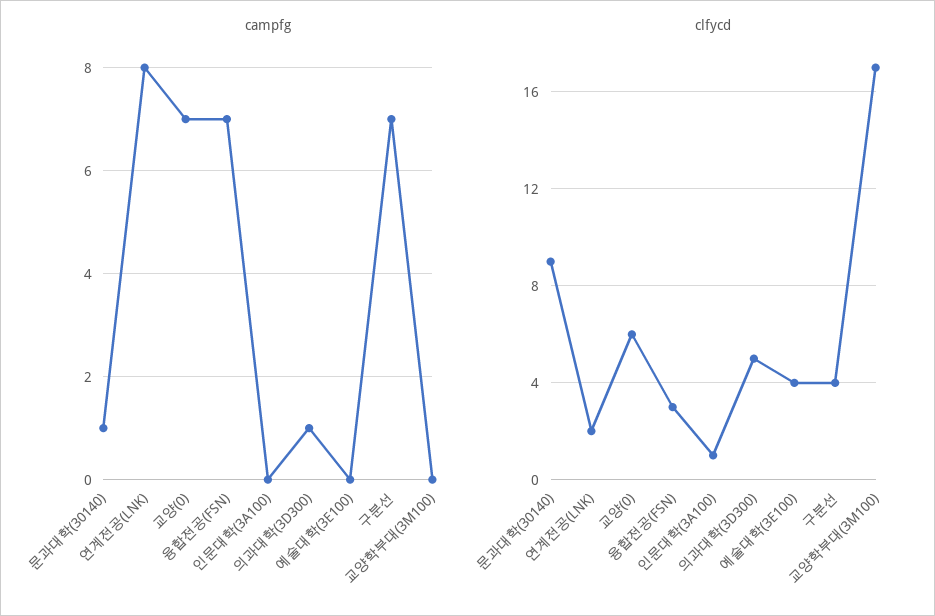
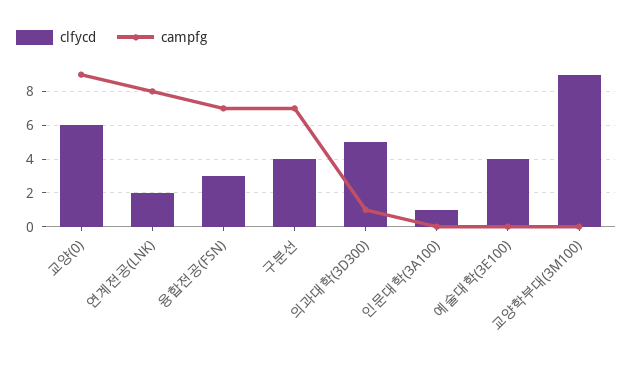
campfg, 문과대학(30140): 1 -> none
campfg, 교양(0): 7 -> 9
clfycd, 문과대학(30140): 9 -> none
clfycd, 교양학부대(3M100): 17 -> 9

